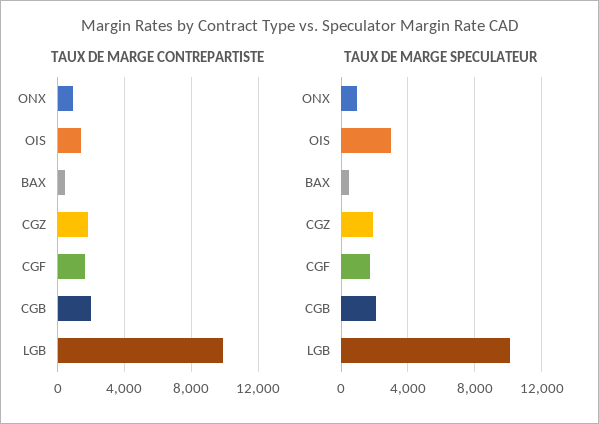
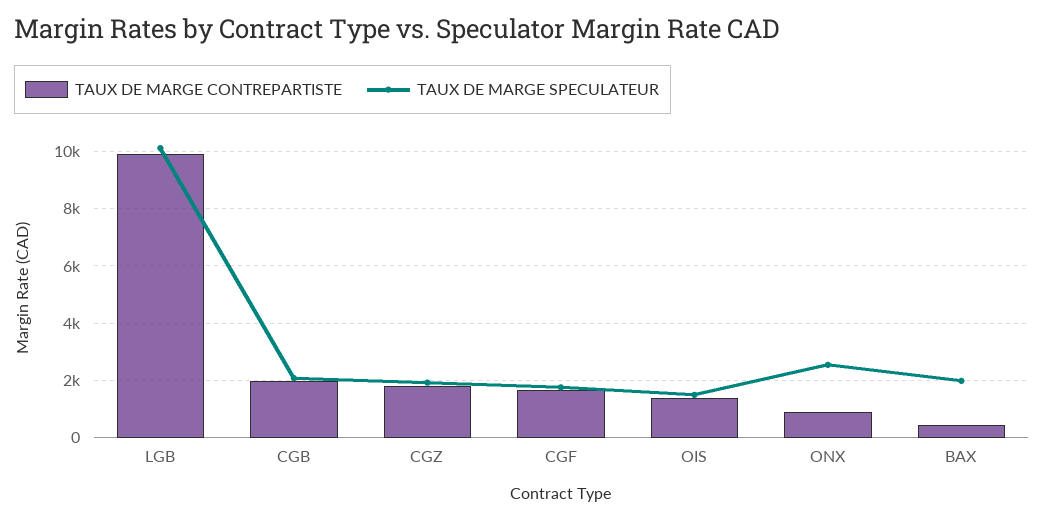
TAUX DE MARGE SPECULATEUR, ONX: 1000 -> 2500
TAUX DE MARGE SPECULATEUR, OIS: 3000 -> 1500
TAUX DE MARGE SPECULATEUR, BAX: 500 -> 2000

